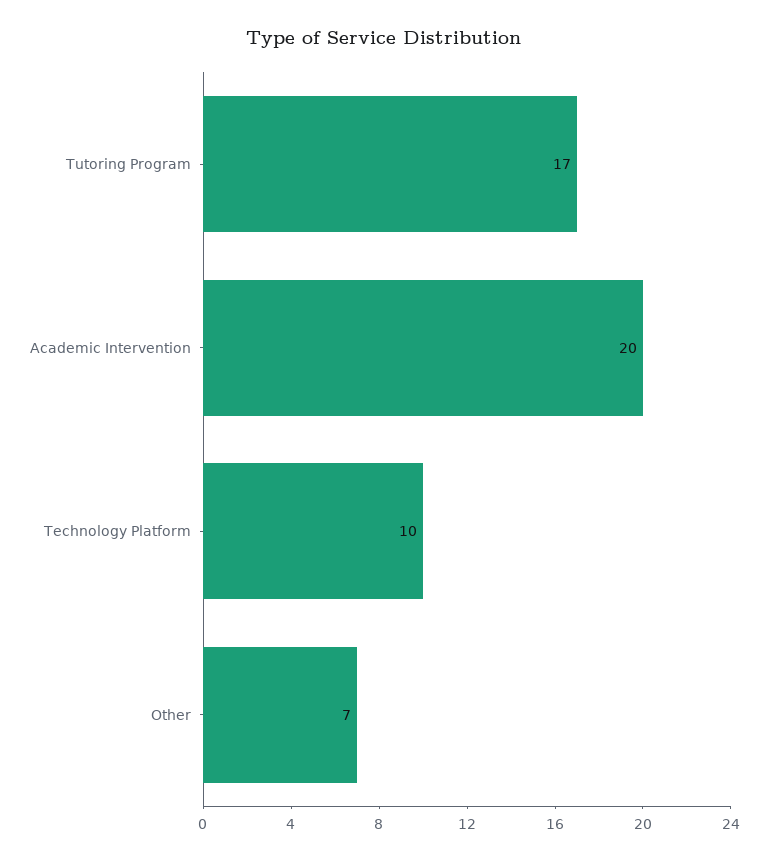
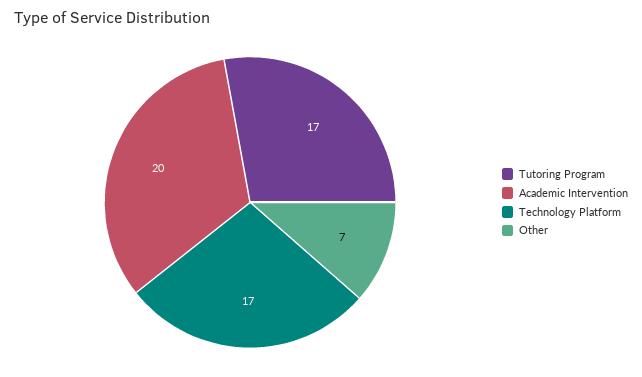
Technology Platform: 10 -> 17

